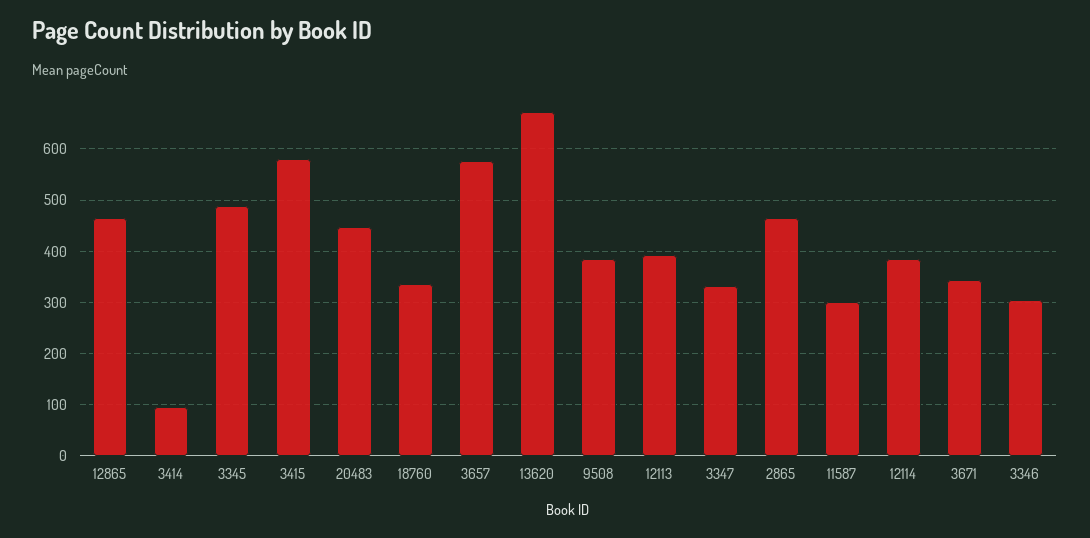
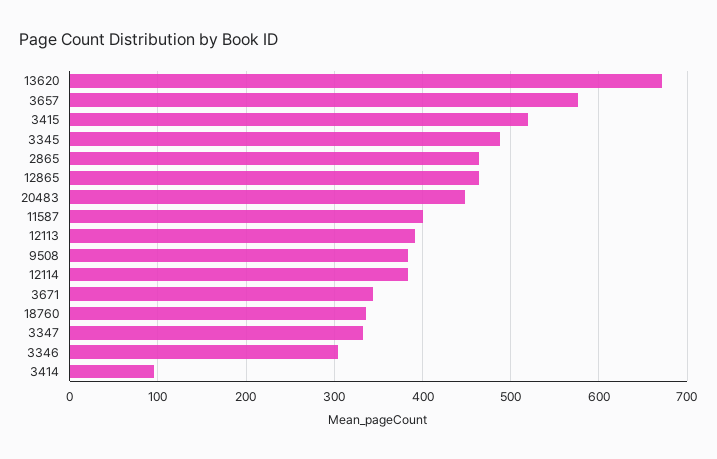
3415: 580 -> 520
11587: 300 -> 400

